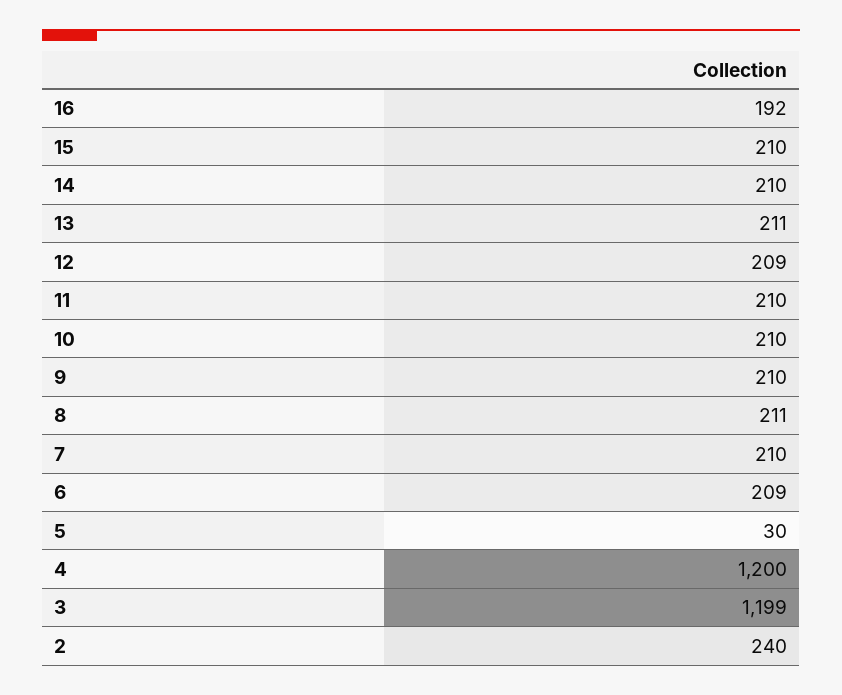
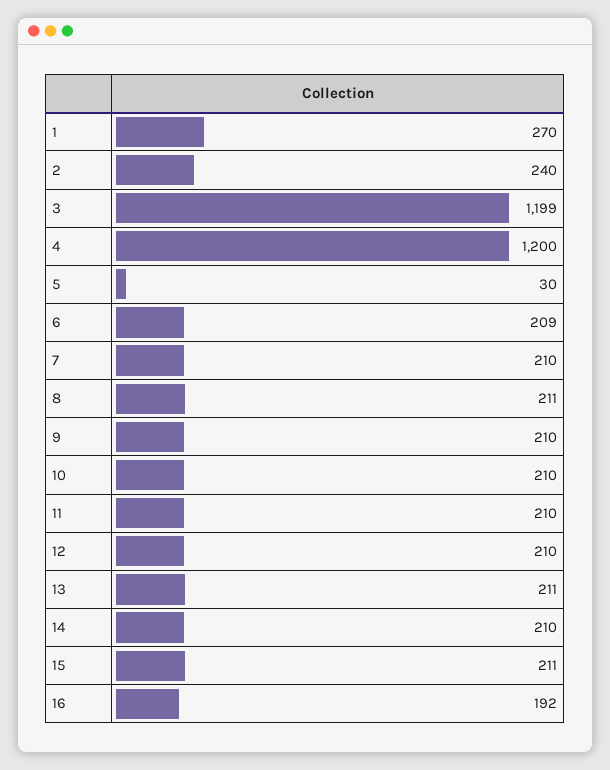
15: 210 -> 211
12: 209 -> 210
1: none -> 270

